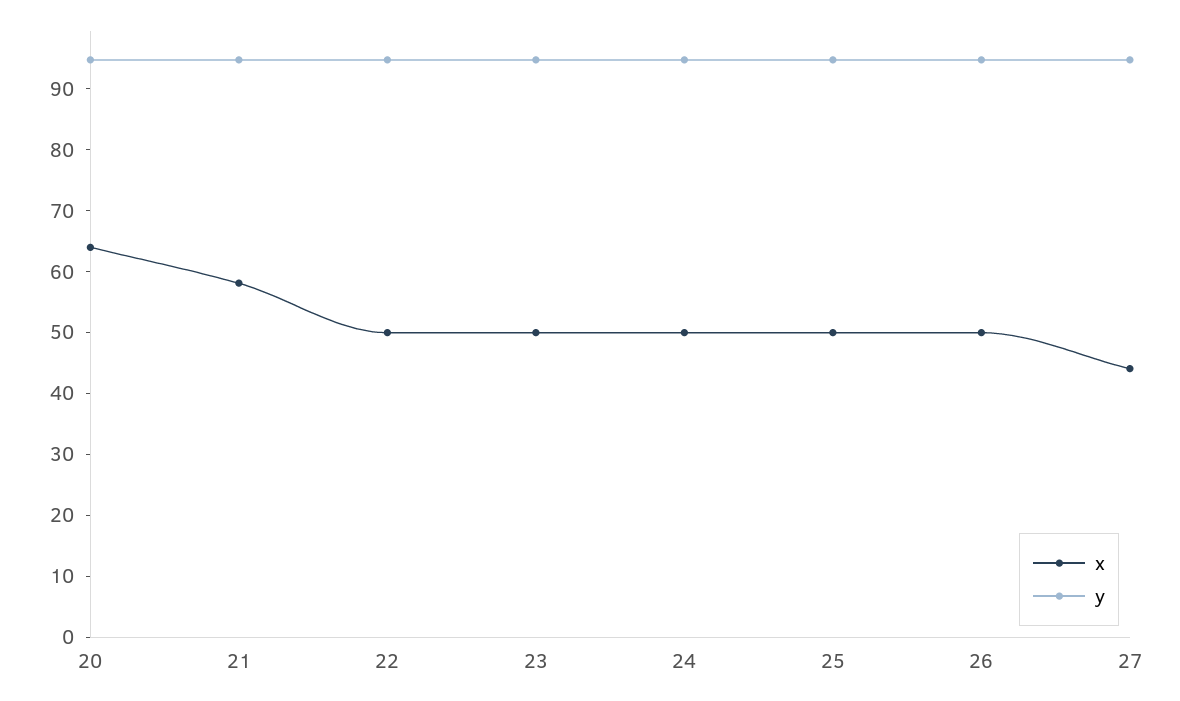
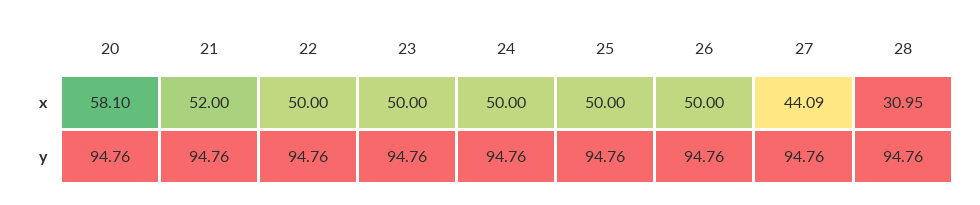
x, 20: 64 -> 58.1
x, 21: 58 -> 52
x, 28: none -> 30.95
y, 28: none -> 94.76

